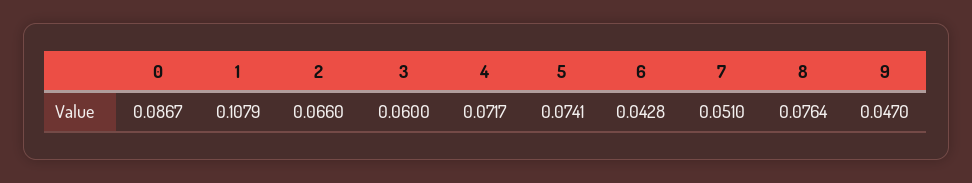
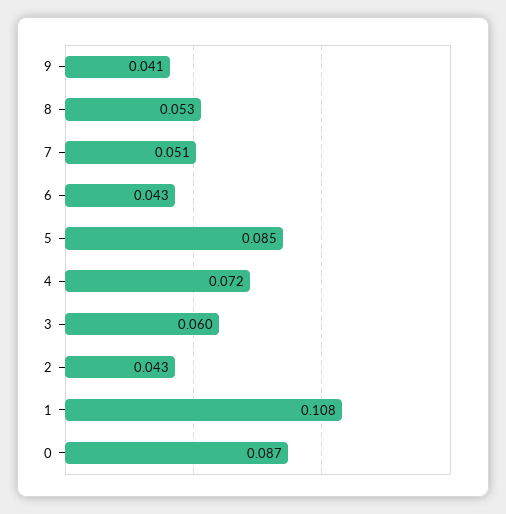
2: 0.066 -> 0.043
5: 0.0741 -> 0.085
8: 0.0764 -> 0.053
9: 0.047 -> 0.041

